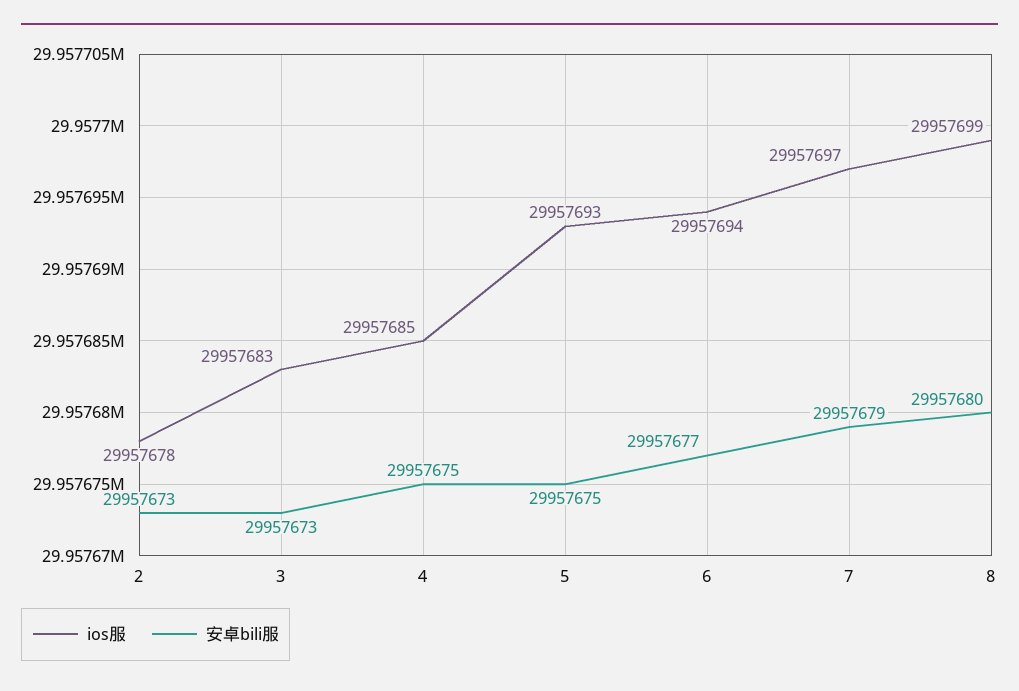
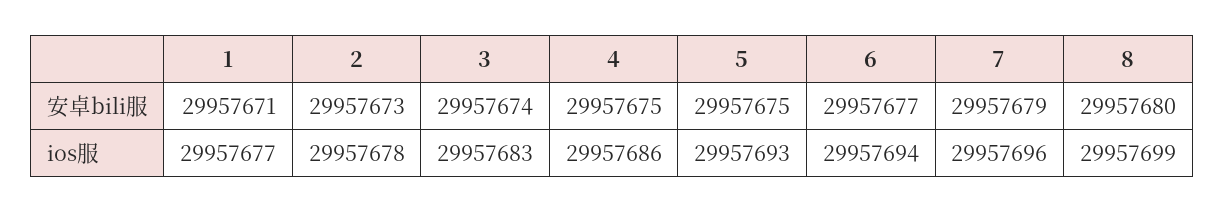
安卓bili服, 3: 29957673 -> 29957674
ios服, 4: 29957685 -> 29957686
ios服, 7: 29957697 -> 29957696
安卓bili服, 1: none -> 29957671
ios服, 1: none -> 29957677

